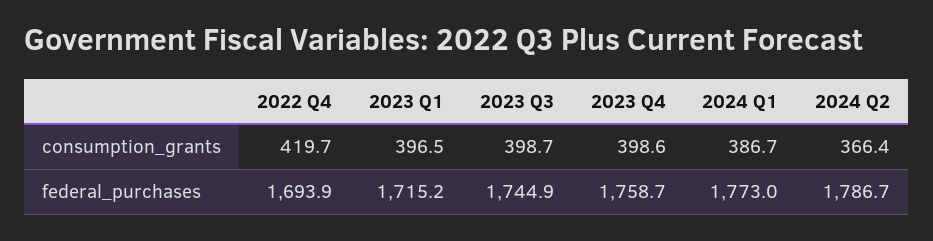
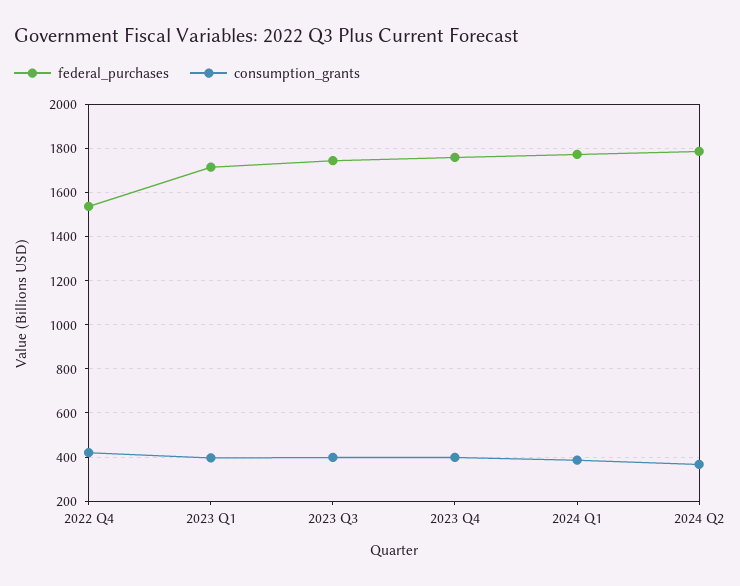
federal_purchases, 2022 Q4: 1693.9 -> 1550

